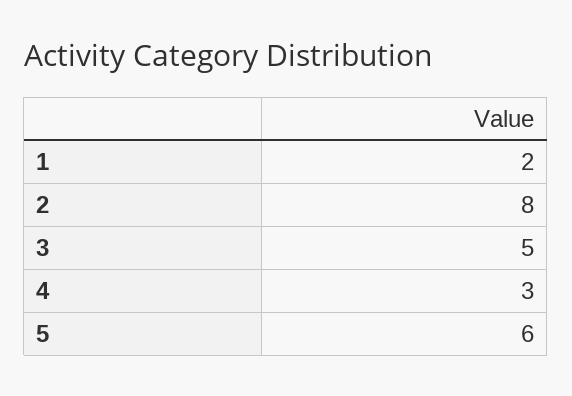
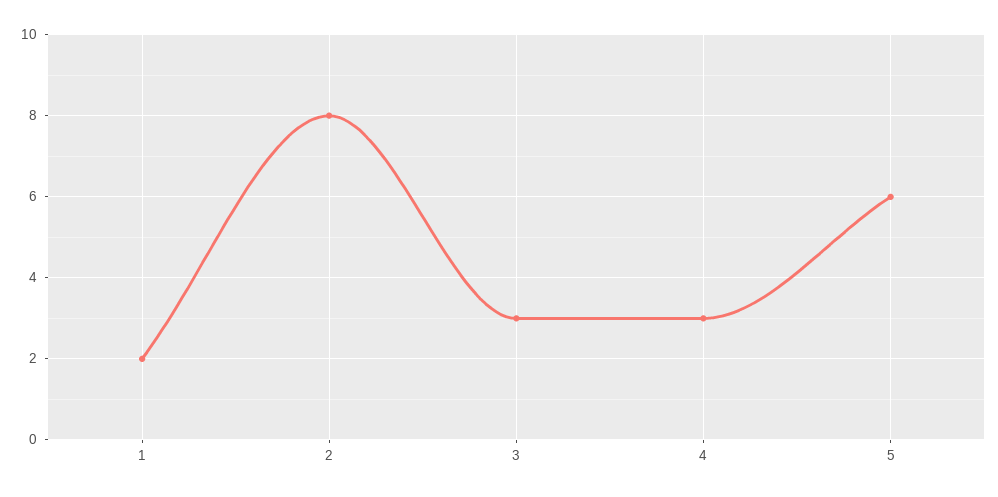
3: 5 -> 3

